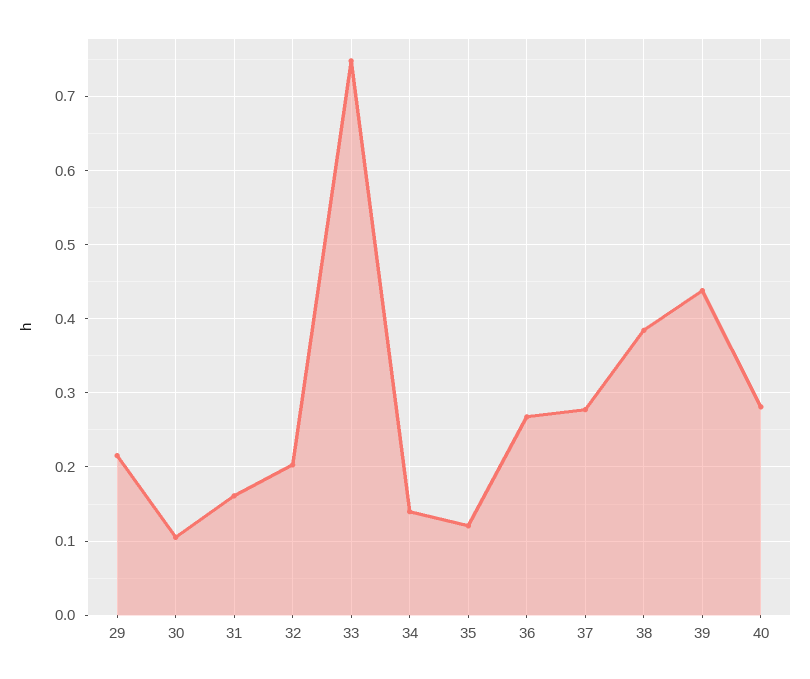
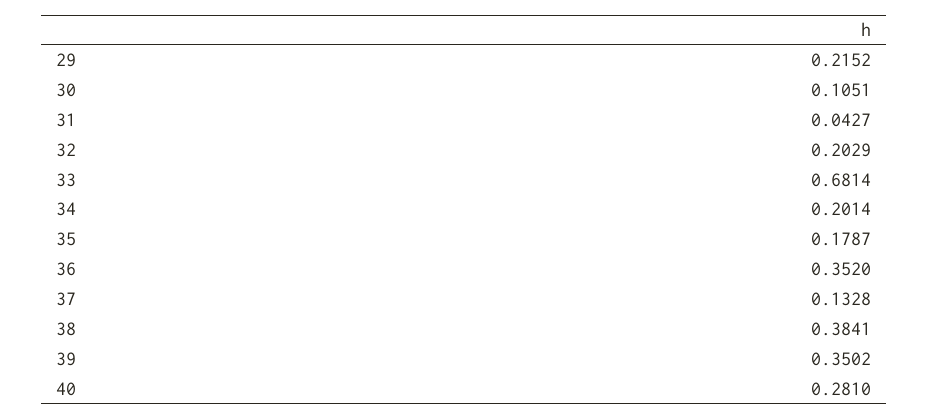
31: 0.16 -> 0.0427
33: 0.75 -> 0.6814
34: 0.14 -> 0.2014
35: 0.12 -> 0.1787
36: 0.27 -> 0.352
37: 0.28 -> 0.1328
39: 0.44 -> 0.3502

